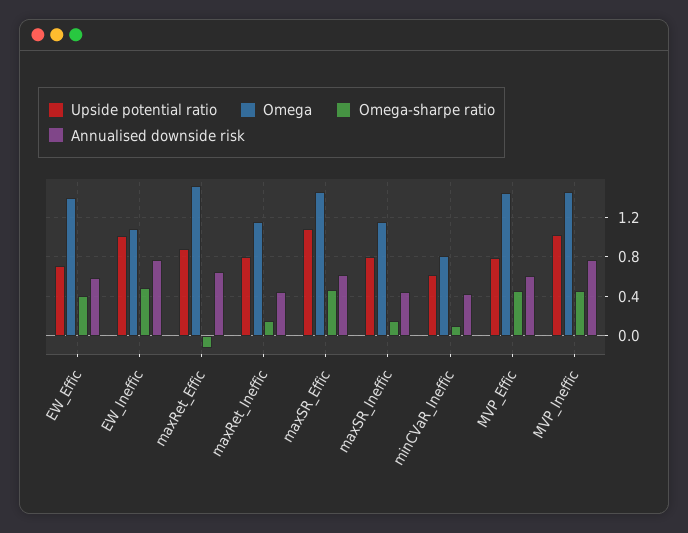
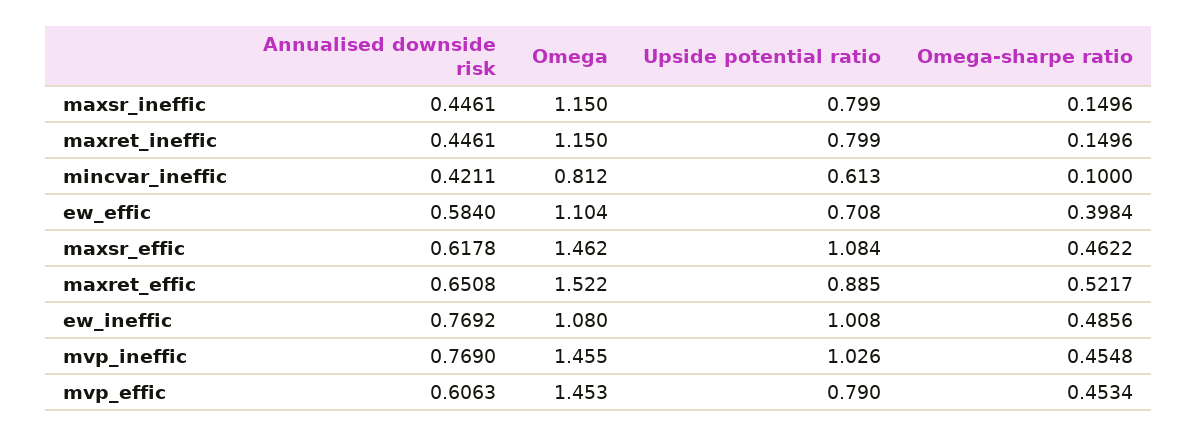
Omega, EW_Effic: 1.4 -> 1.104
Omega-sharpe ratio, maxRet_Effic: -0.1 -> 0.5217

